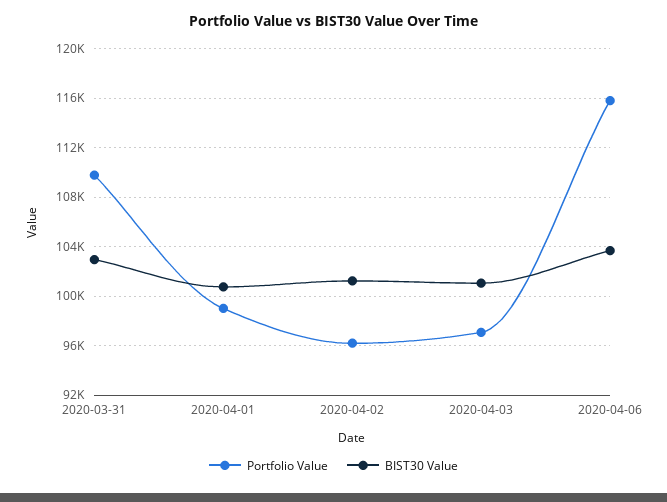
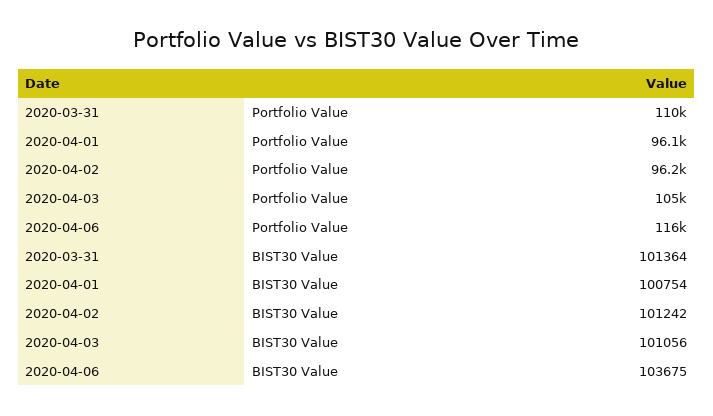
BIST30 Value, 2020-03-31: 103000 -> 101364
Portfolio Value, 2020-04-01: 99000 -> 96100
Portfolio Value, 2020-04-03: 97000 -> 105000

